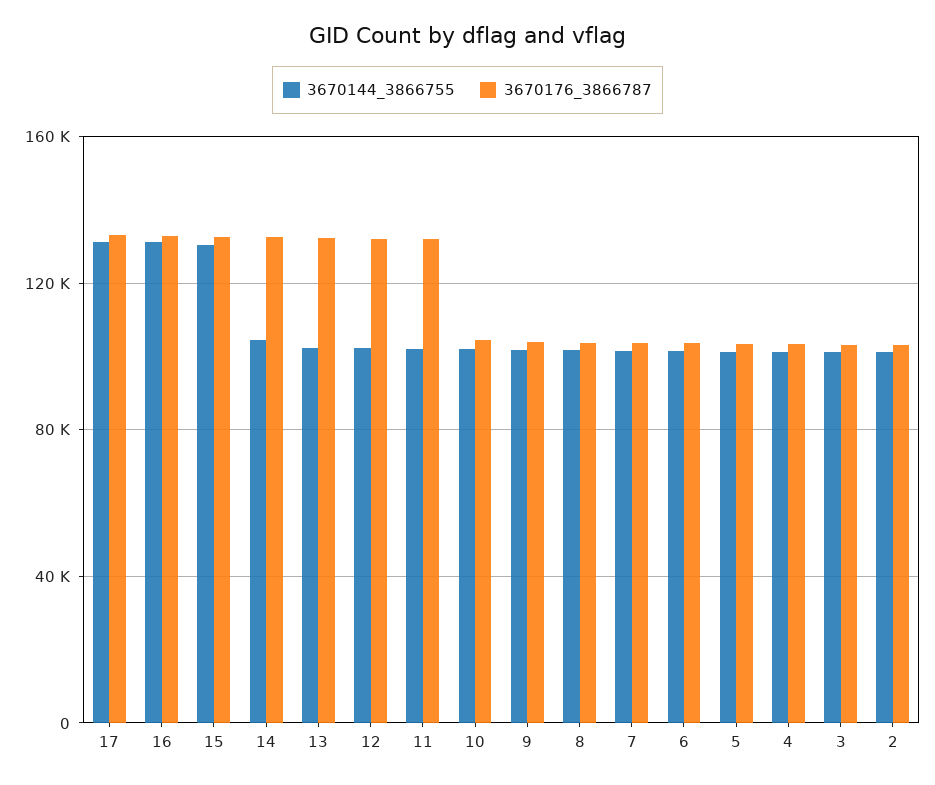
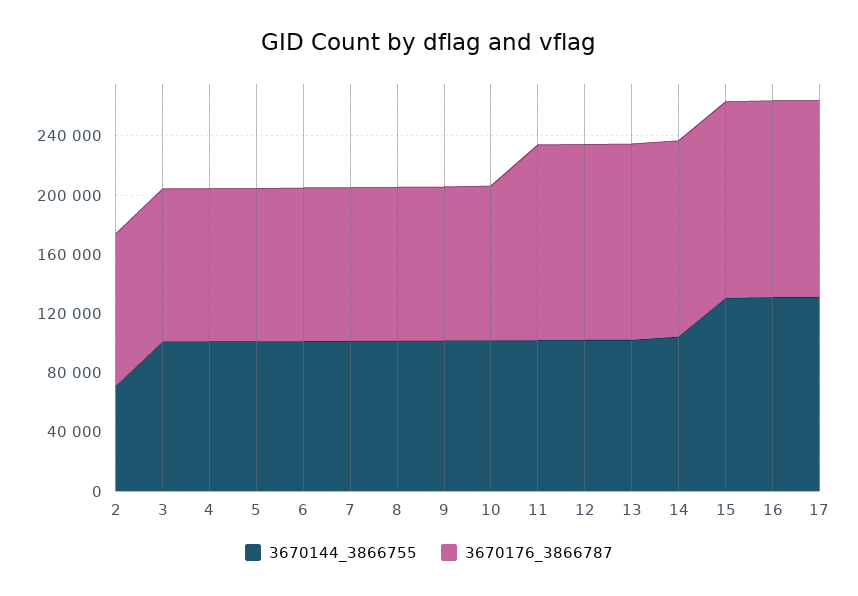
3670144_3866755, 2: 100000 -> 70000

